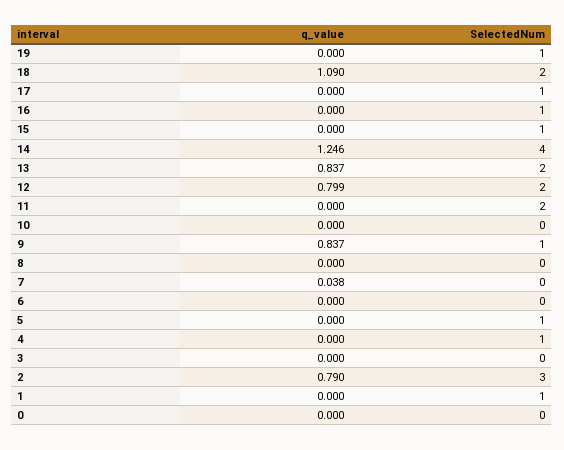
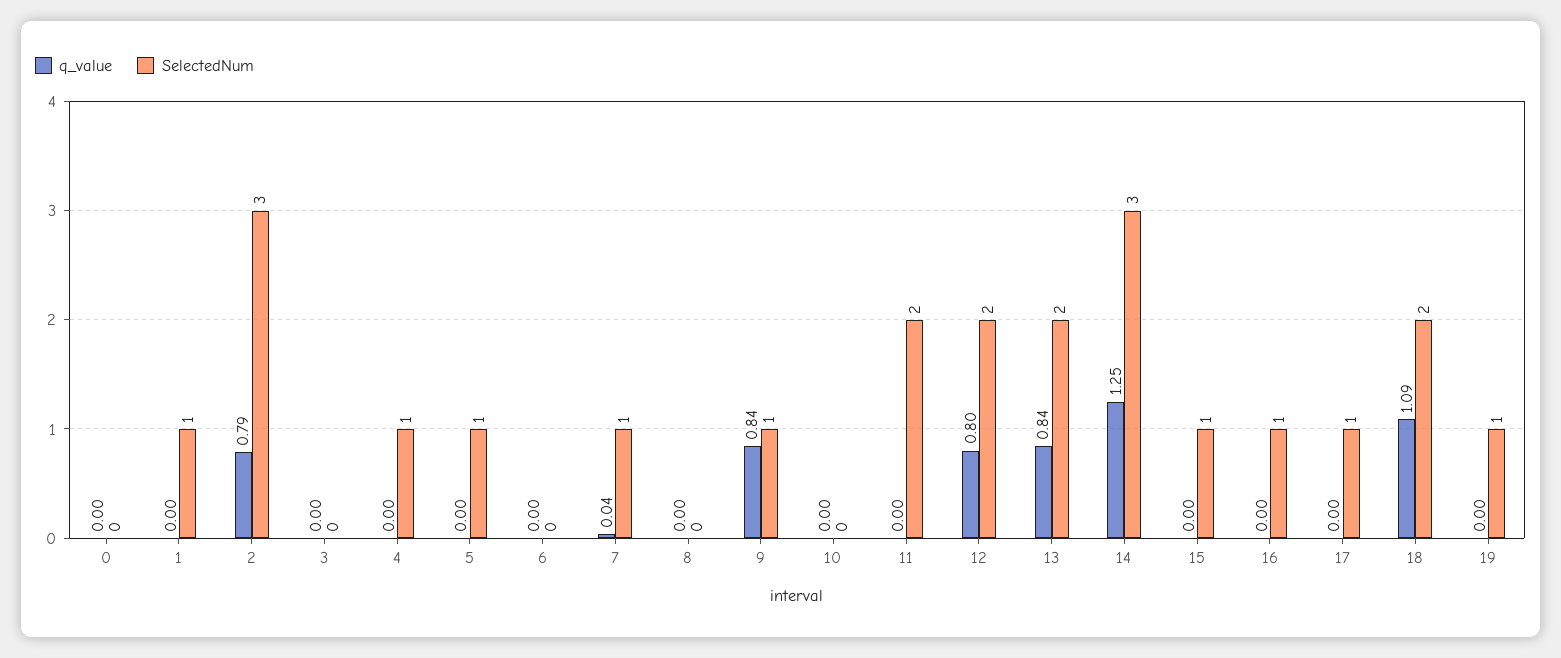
SelectedNum, 14: 4 -> 3
SelectedNum, 7: 0 -> 1

